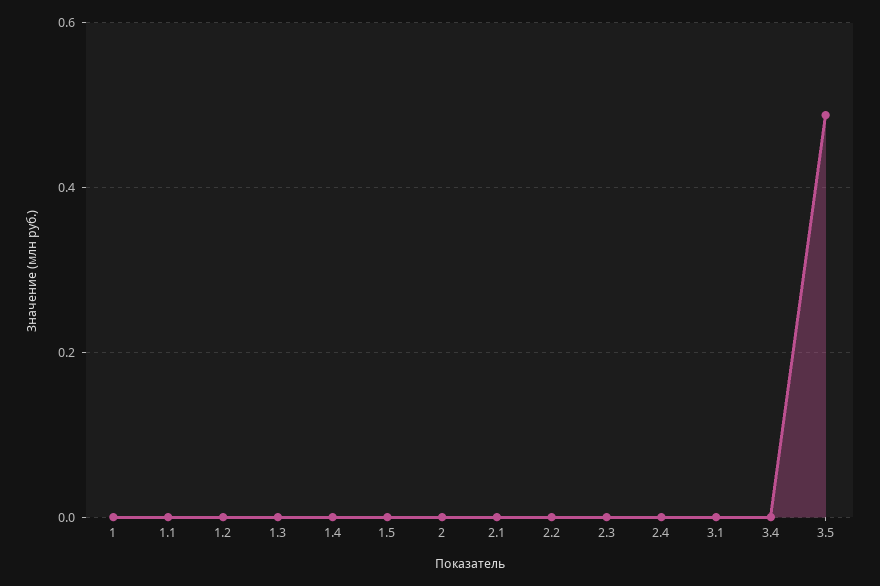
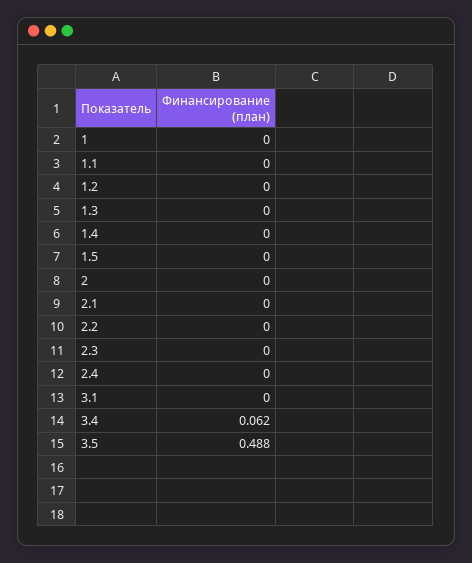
3.4: 0 -> 0.062

